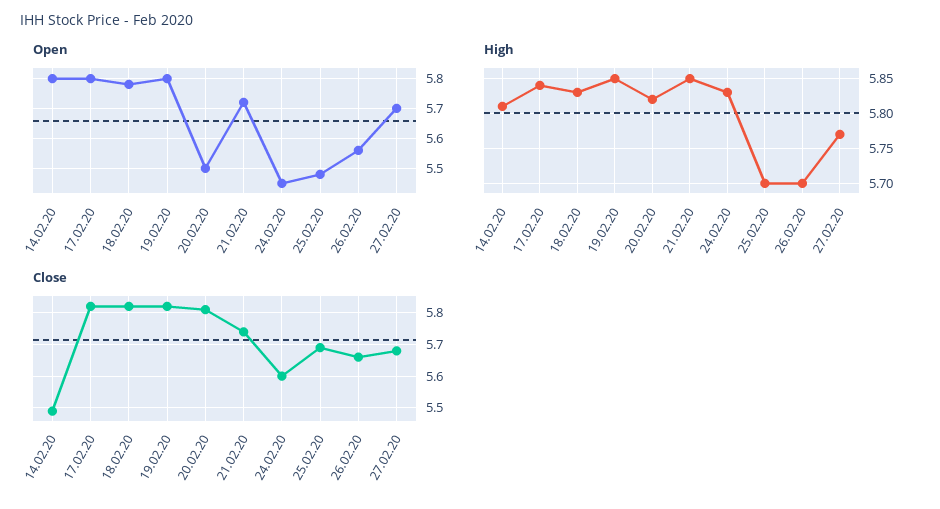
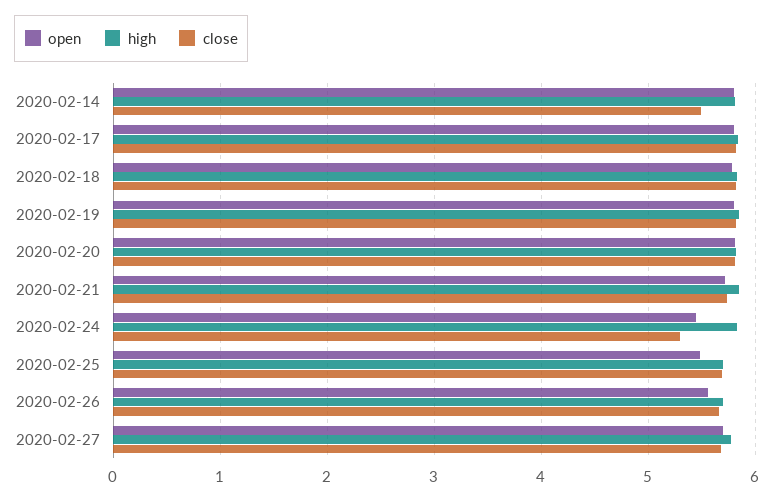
Open, 20.02.20: 5.5 -> 5.8
Close, 24.02.20: 5.6 -> 5.3

